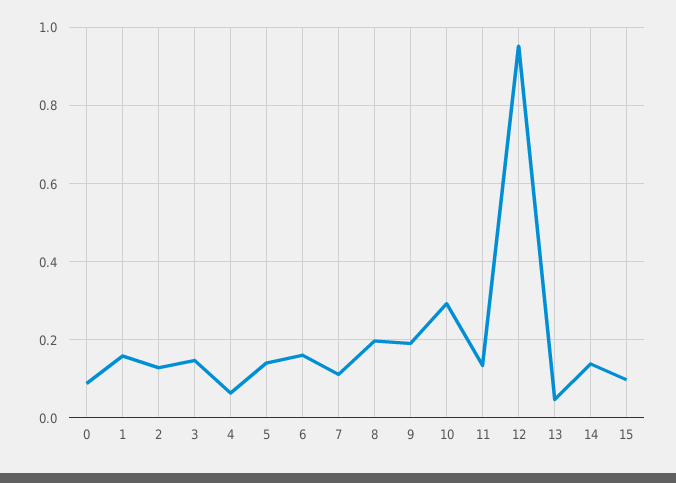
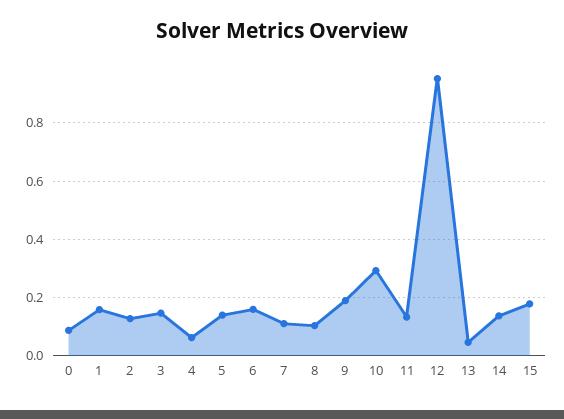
8: 0.2 -> 0.1
15: 0.1 -> 0.175

